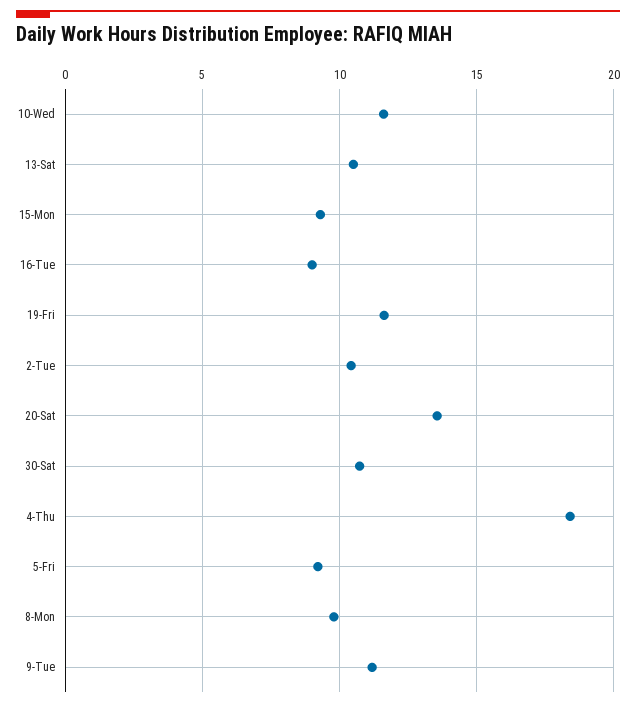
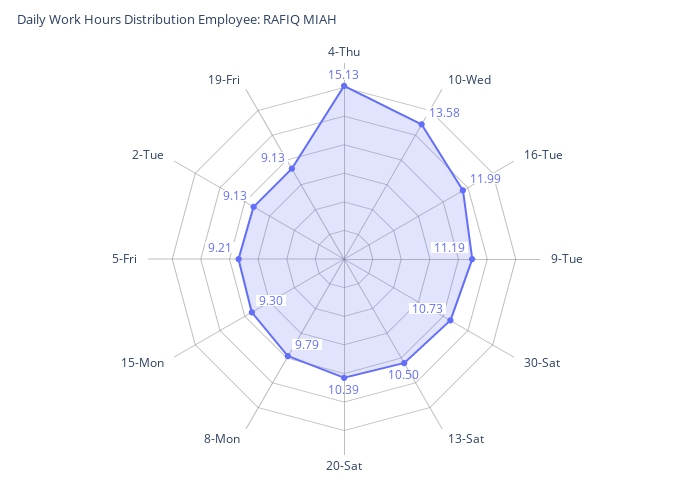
10-Wed: 11.5 -> 13.58
16-Tue: 9 -> 11.99
19-Fri: 11.5 -> 9.13
2-Tue: 10.5 -> 9.13
20-Sat: 13.5 -> 10.39
4-Thu: 18.5 -> 15.13

